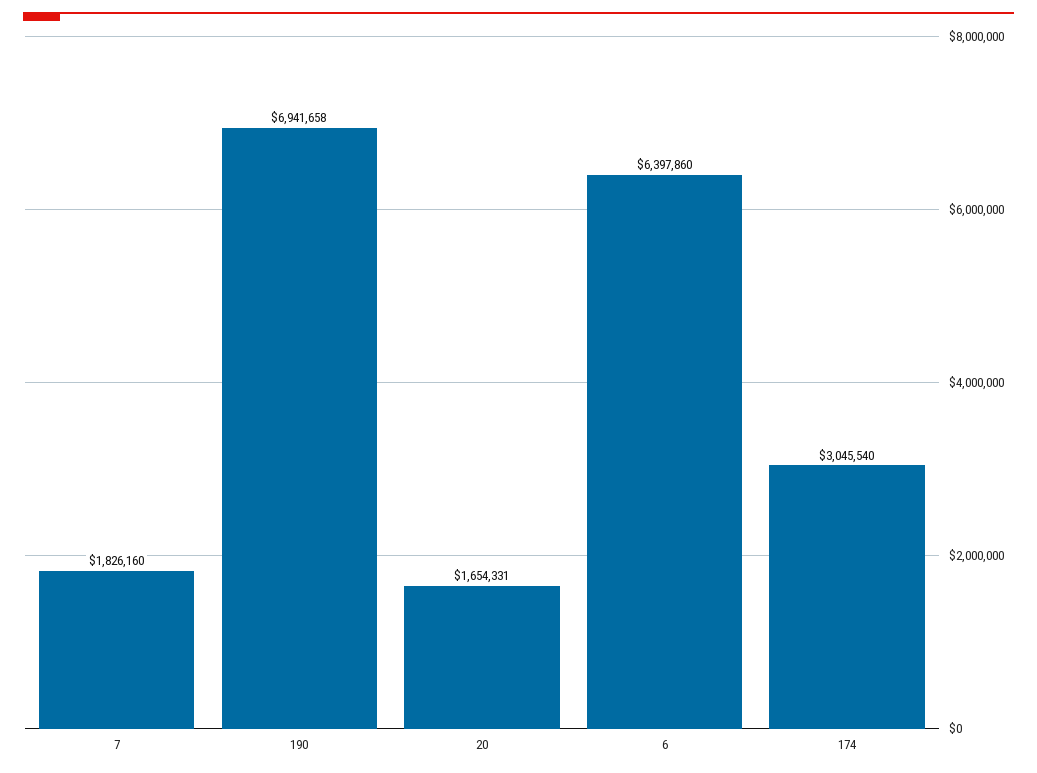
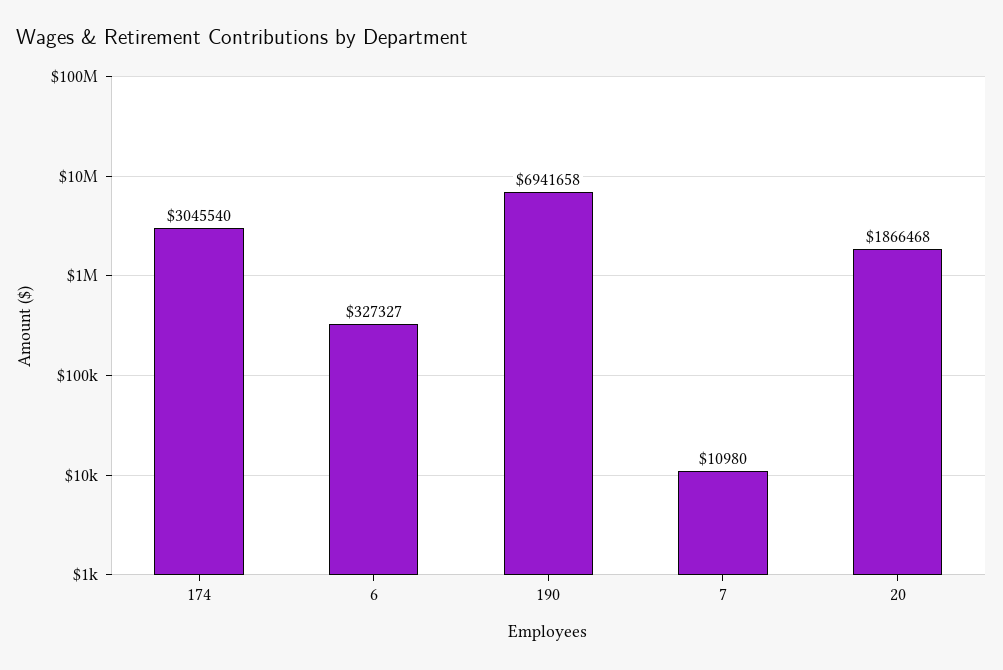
7: 1826160 -> 10980
20: 1654331 -> 1866468
6: 6397860 -> 327327

